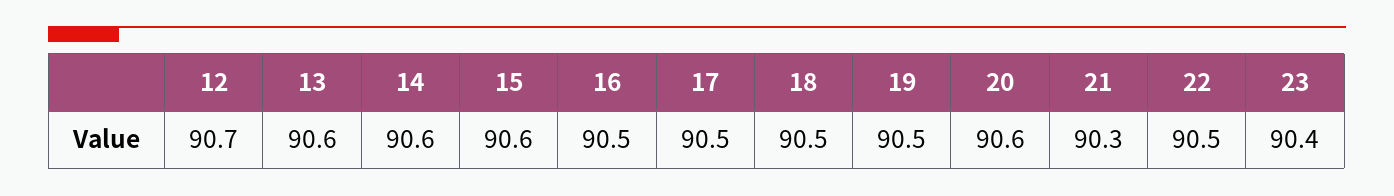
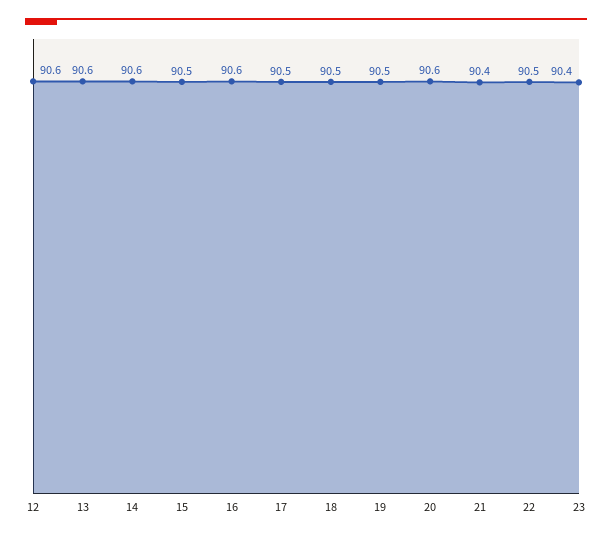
12: 90.7 -> 90.6
15: 90.6 -> 90.5
16: 90.5 -> 90.6
21: 90.3 -> 90.4

